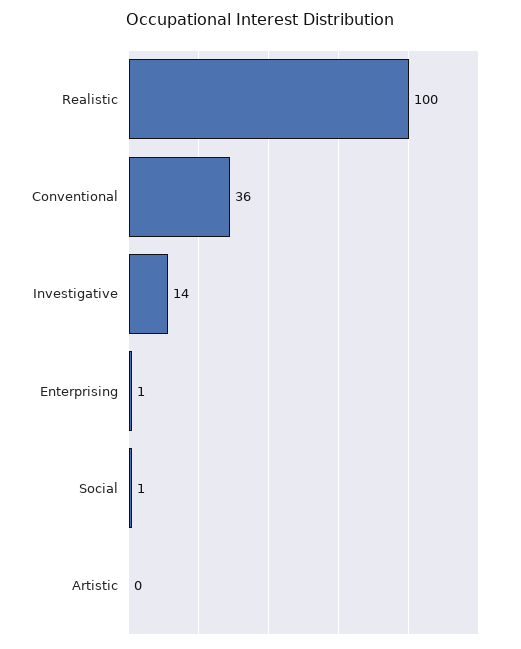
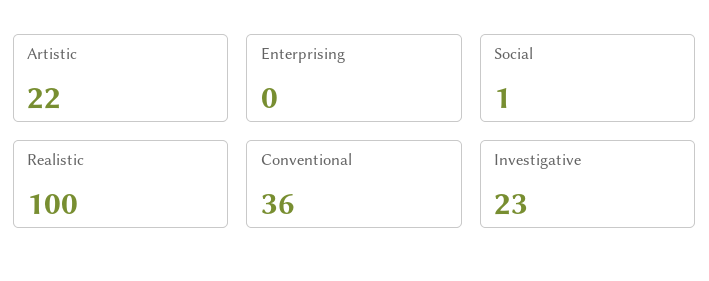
Investigative: 14 -> 23
Enterprising: 1 -> 0
Artistic: 0 -> 22

